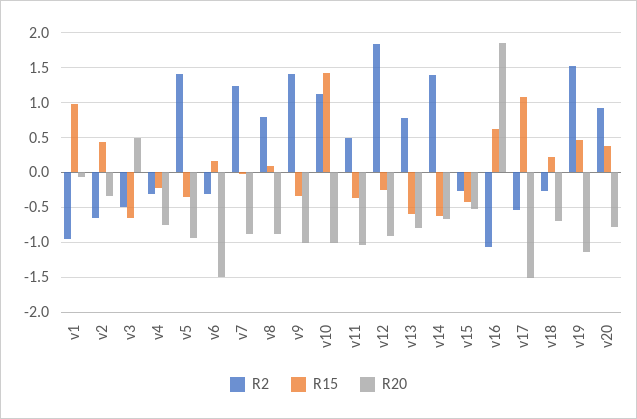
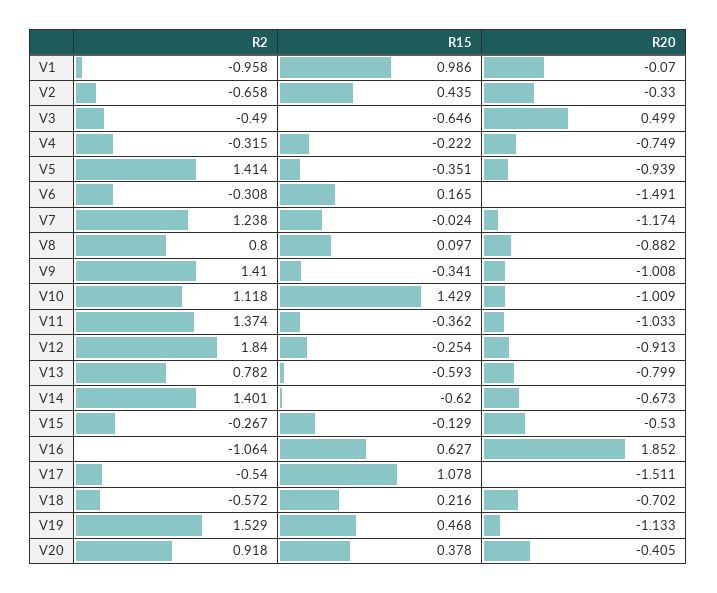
R20, v7: -0.9 -> -1.174
R2, v11: 0.5 -> 1.374
R15, v15: -0.4 -> -0.129
R2, v18: -0.3 -> -0.572
R20, v20: -0.8 -> -0.405

